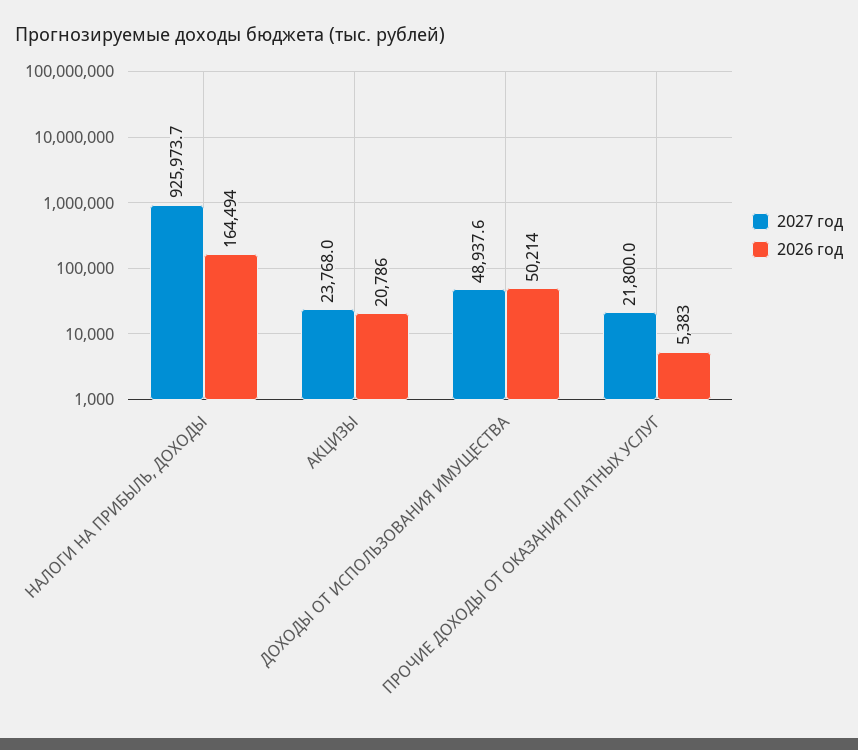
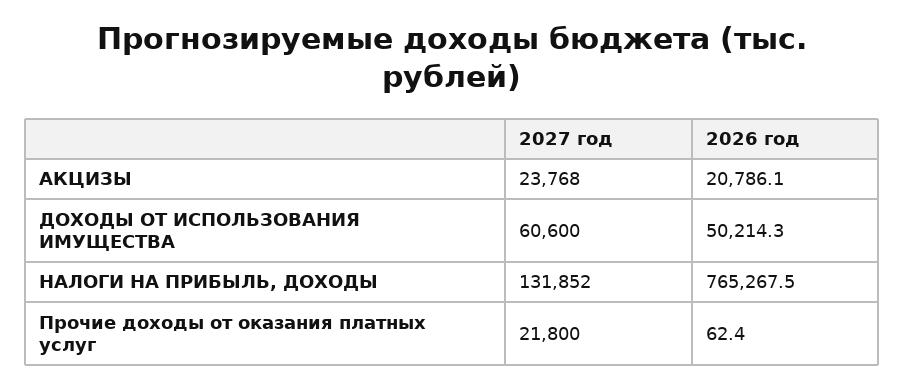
2027 год, НАЛОГИ НА ПРИБЫЛЬ, ДОХОДЫ: 925973.7 -> 131852
2026 год, НАЛОГИ НА ПРИБЫЛЬ, ДОХОДЫ: 164494 -> 765267.5
2027 год, ДОХОДЫ ОТ ИСПОЛЬЗОВАНИЯ ИМУЩЕСТВА: 48937.6 -> 60600
2026 год, ПРОЧИЕ ДОХОДЫ ОТ ОКАЗАНИЯ ПЛАТНЫХ УСЛУГ: 5383 -> 62.4

